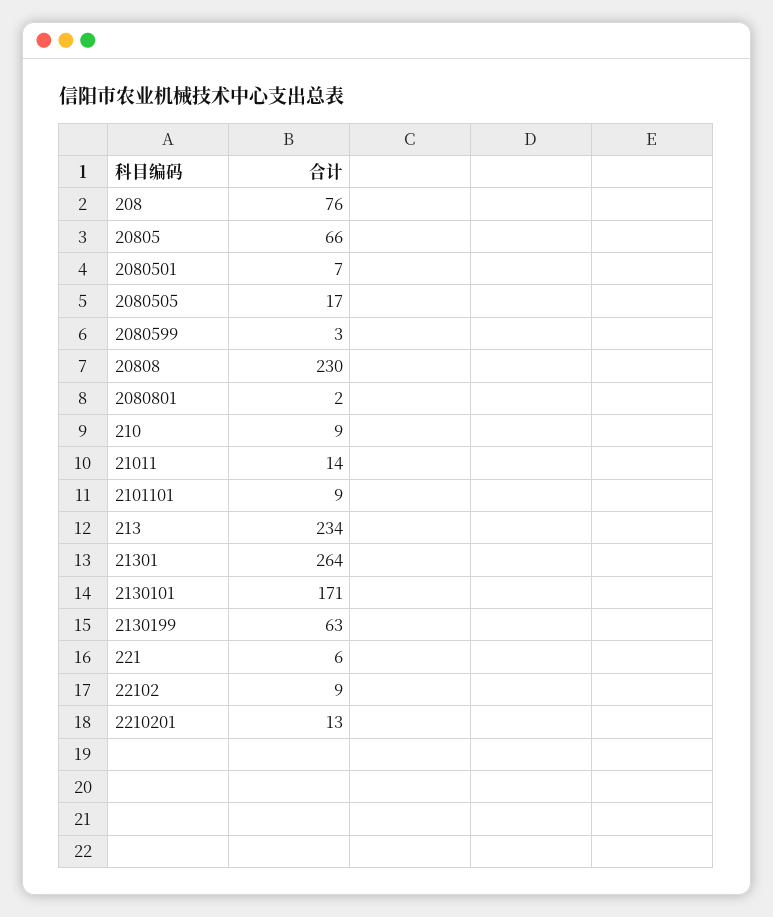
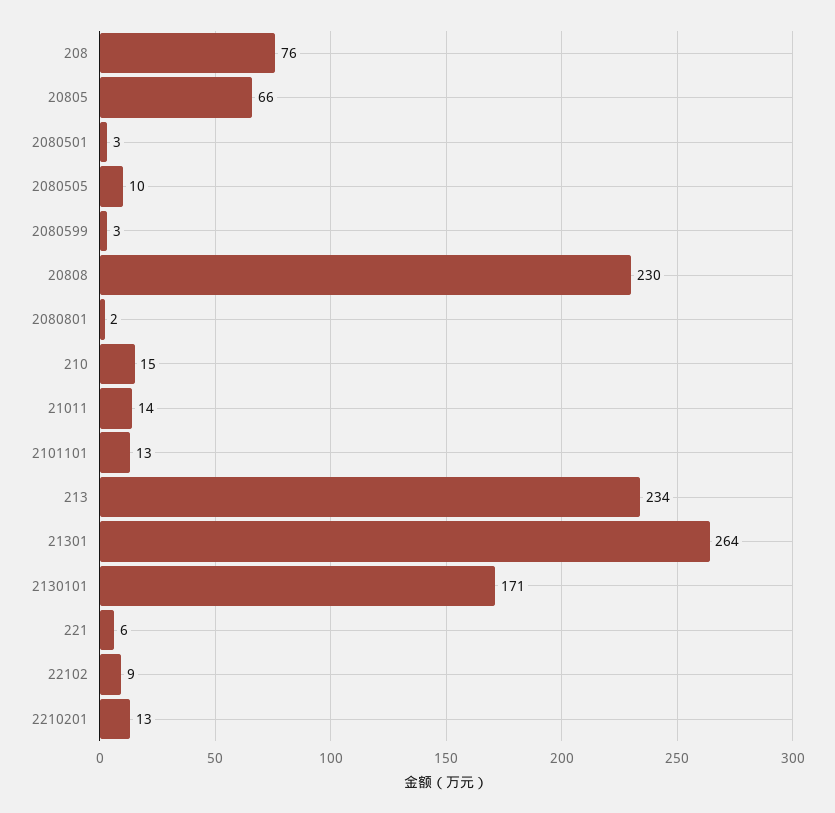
2080501: 7 -> 3
2080505: 17 -> 10
210: 9 -> 15
2101101: 9 -> 13
2130199: 63 -> none

